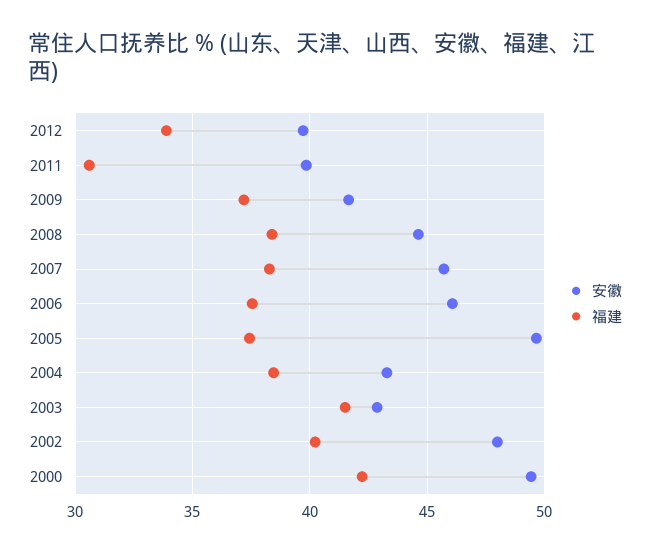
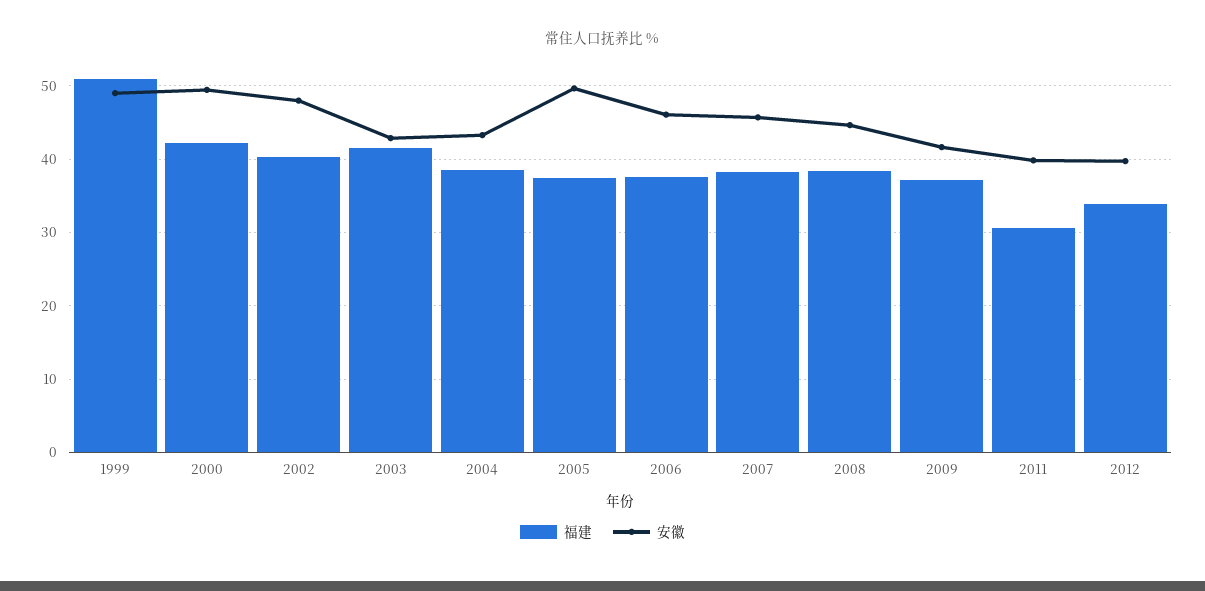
福建, 1999: none -> 51
安徽, 1999: none -> 49

